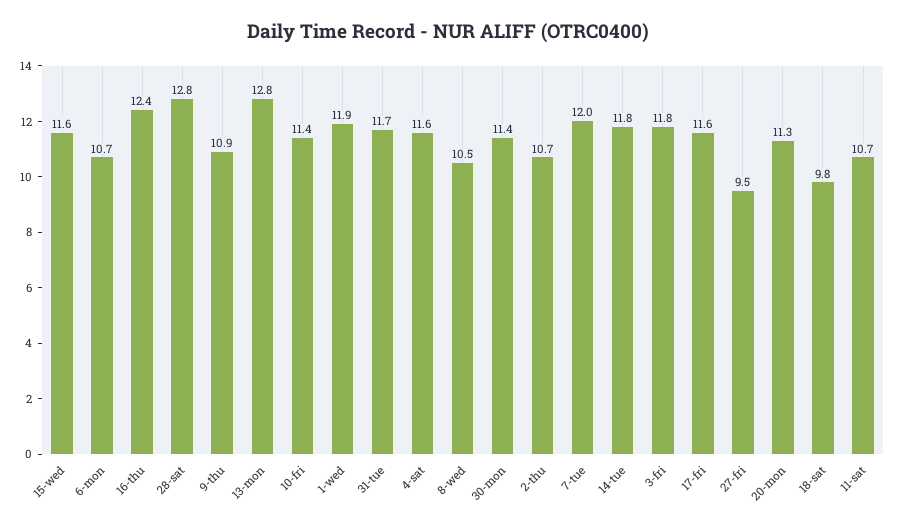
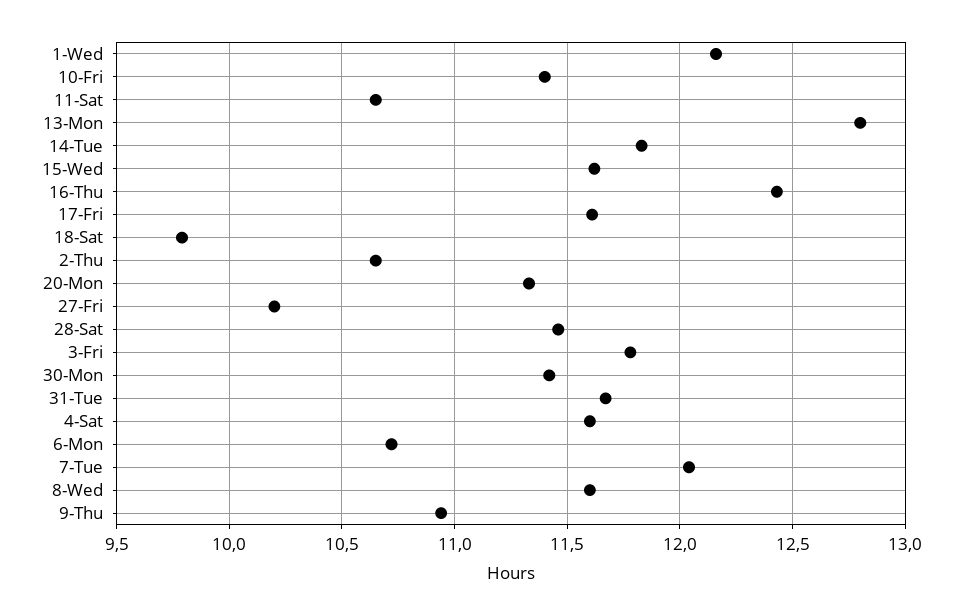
28-sat: 12.8 -> 11.45
1-wed: 11.9 -> 12.15
8-wed: 10.5 -> 11.6
27-fri: 9.5 -> 10.2

